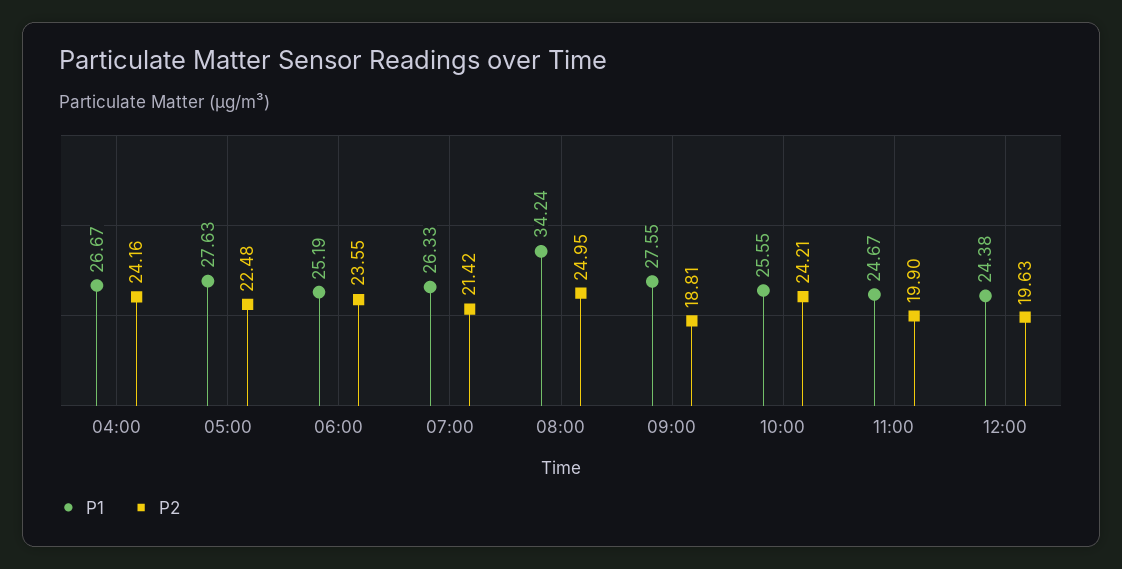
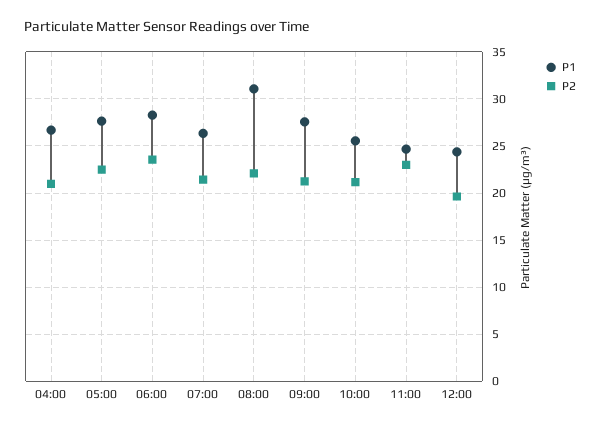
P2, 04:00: 24.16 -> 21
P1, 06:00: 25.19 -> 28
P1, 08:00: 34.24 -> 31
P2, 08:00: 24.95 -> 22
P2, 09:00: 18.81 -> 21
P2, 10:00: 24.21 -> 21
P2, 11:00: 19.9 -> 23

